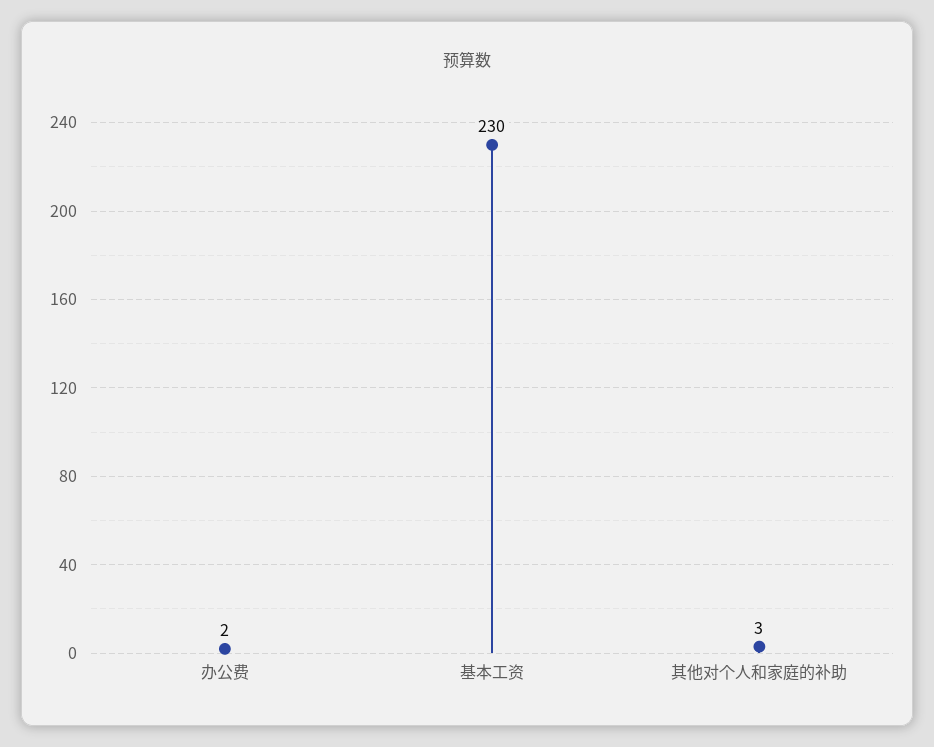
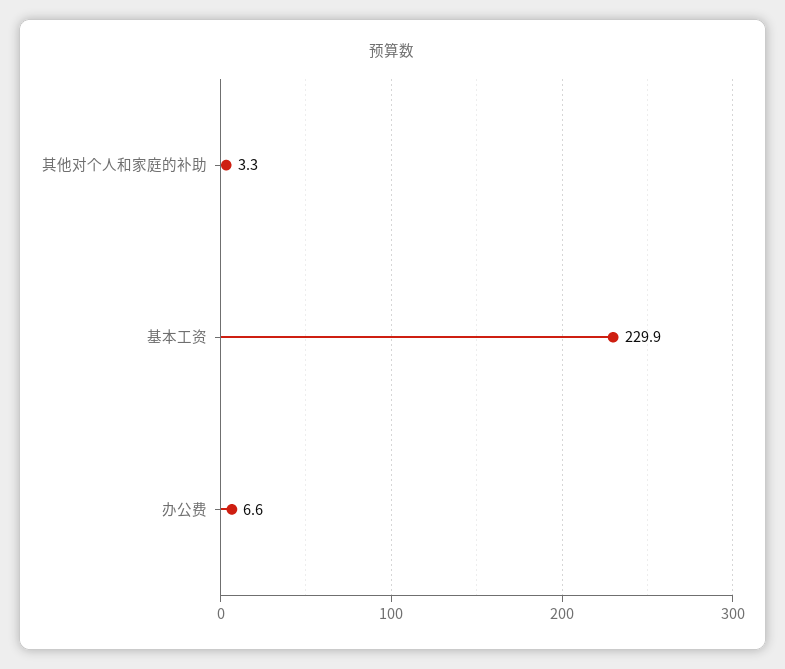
办公费: 2 -> 6.6

